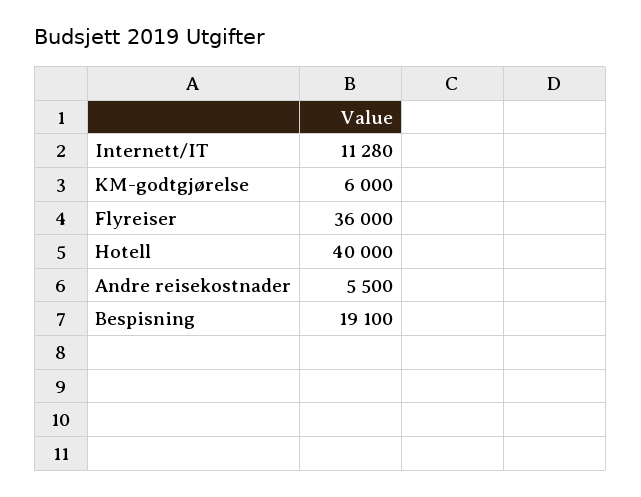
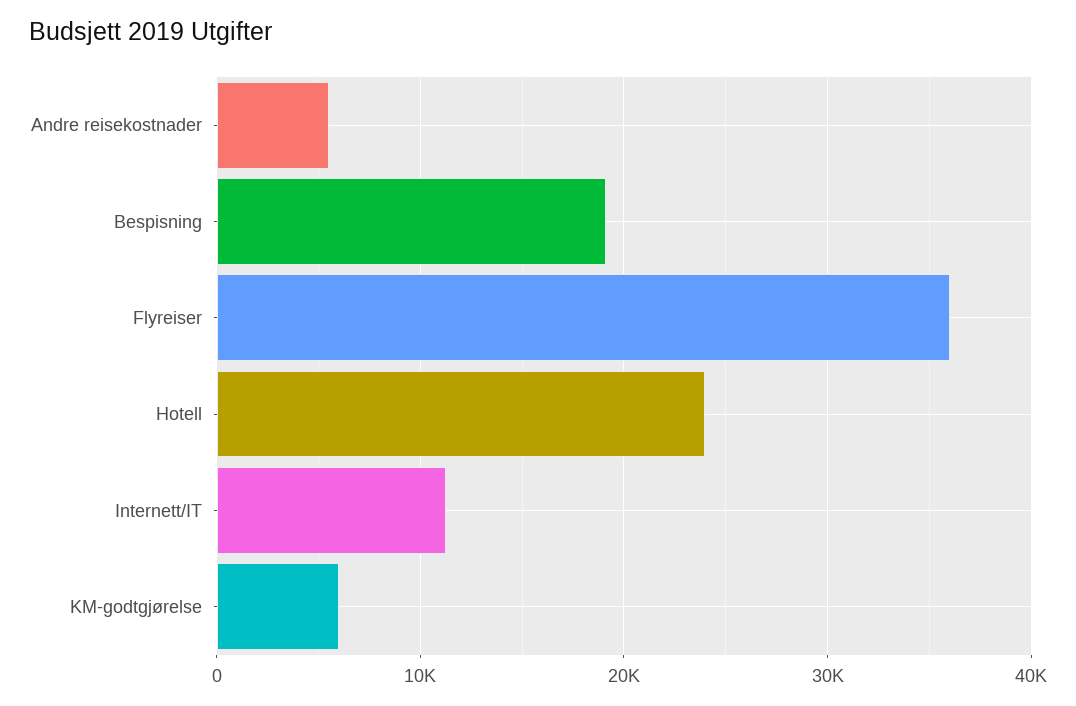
Hotell: 40000 -> 24000

